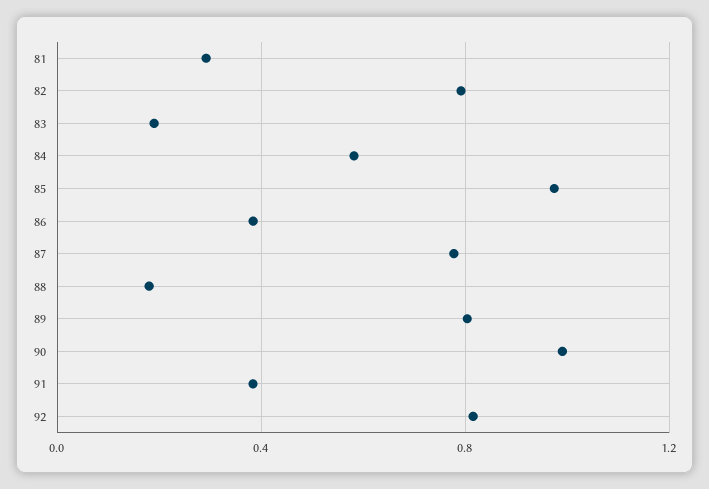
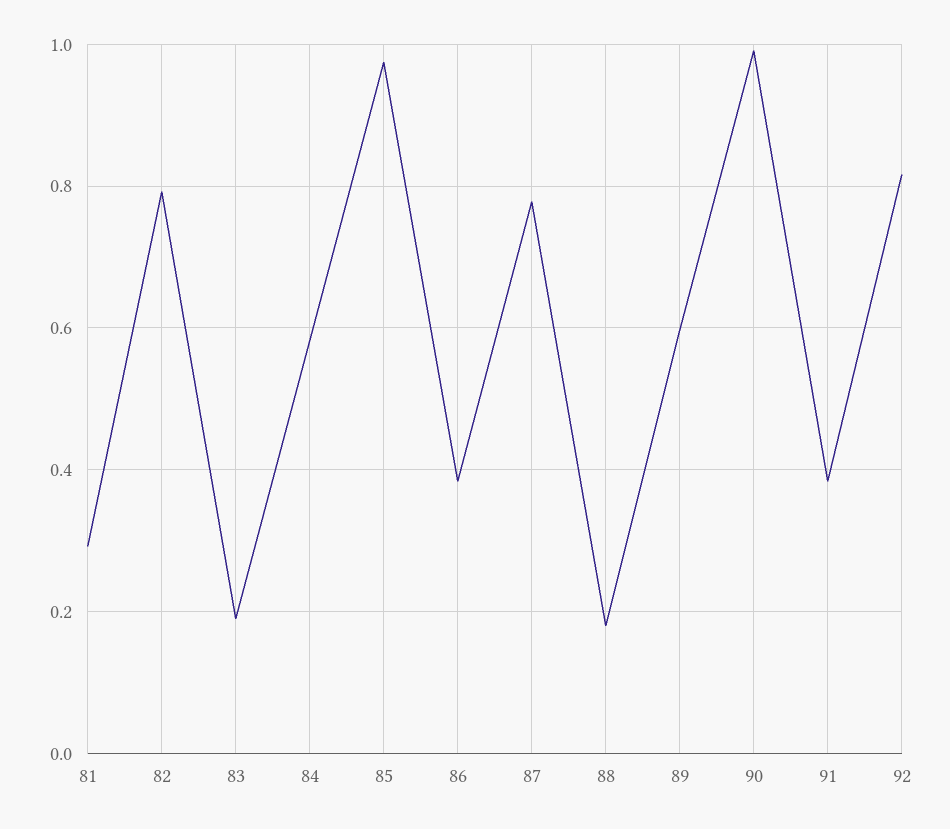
89: 0.8 -> 0.6

